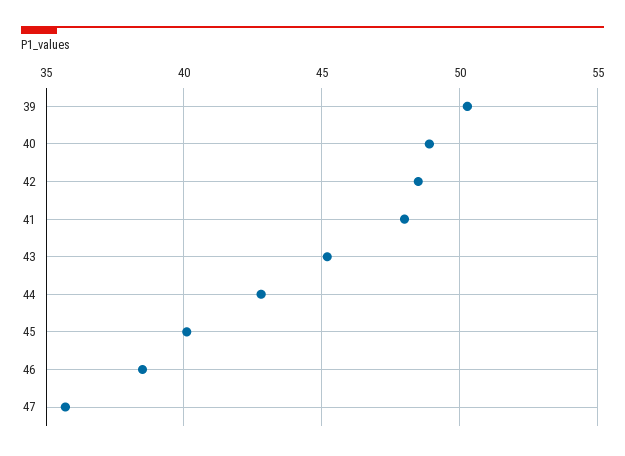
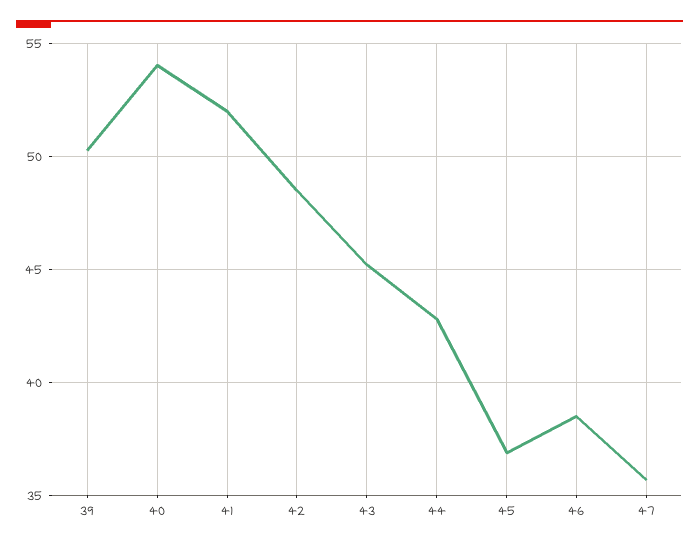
40: 49 -> 54
41: 48 -> 52
45: 40 -> 37

